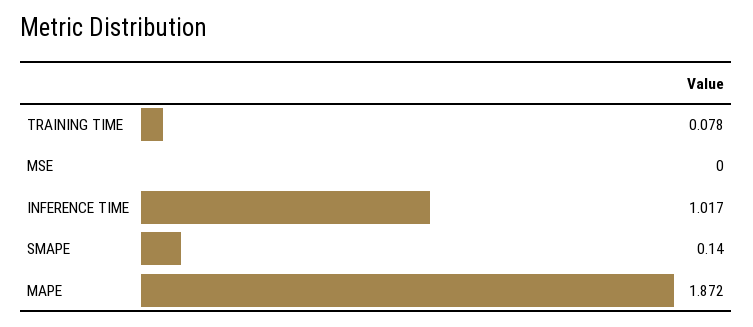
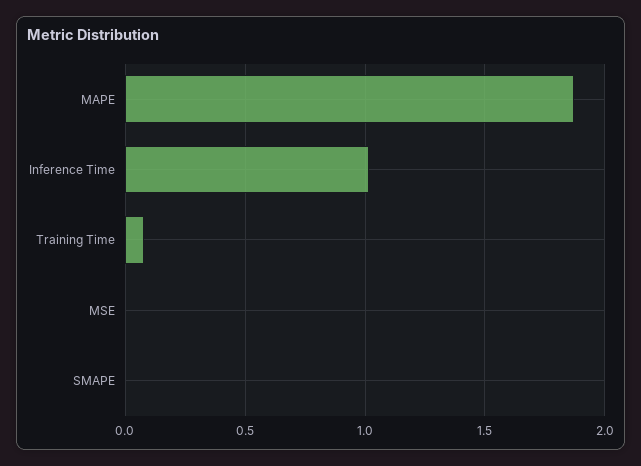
SMAPE: 0.14 -> 0

